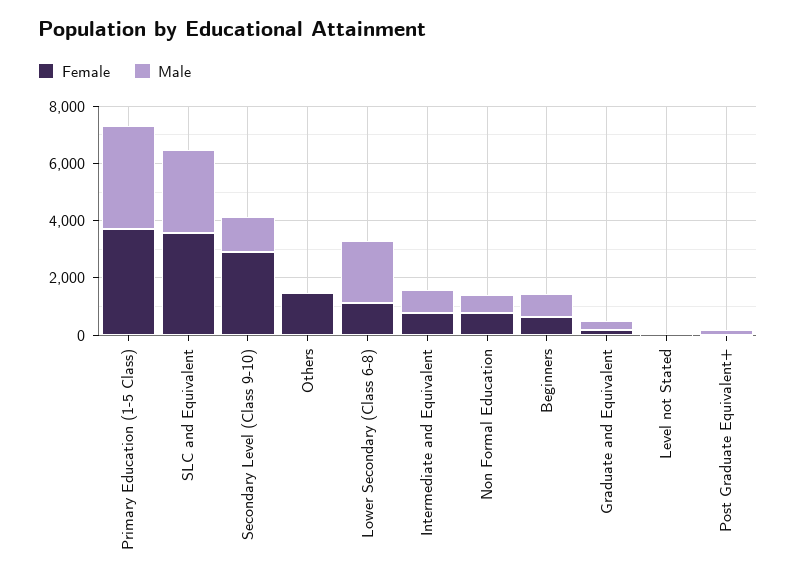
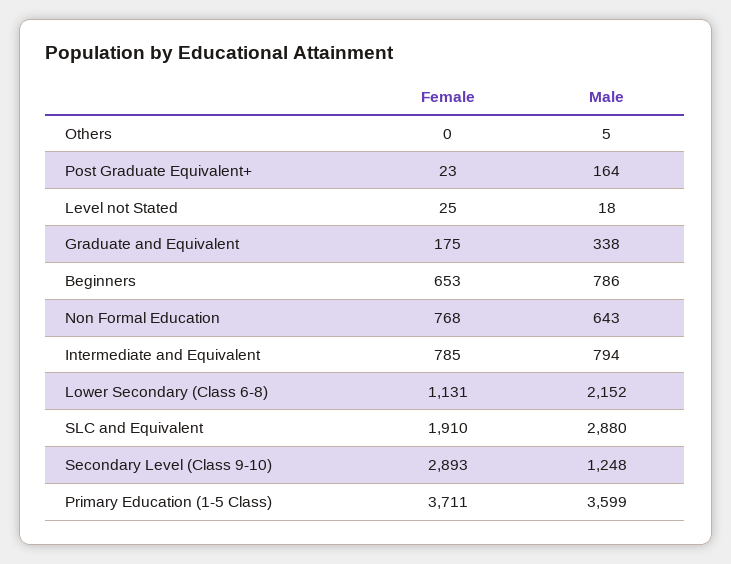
Female, SLC and Equivalent: 3500 -> 1910
Female, Others: 1500 -> 0

